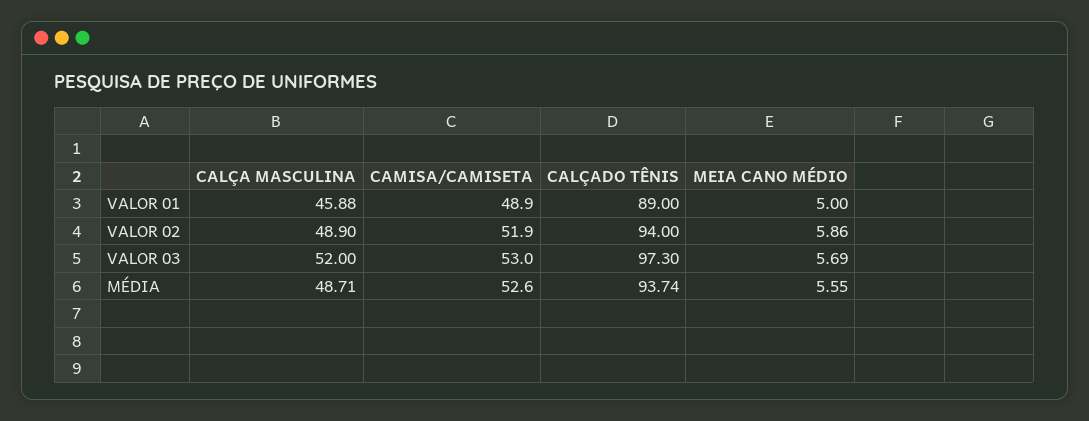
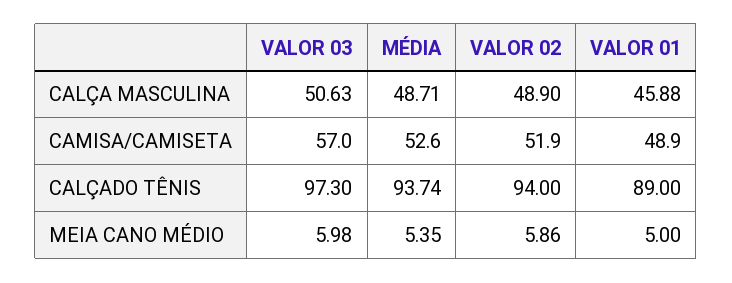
CALÇA MASCULINA, VALOR 03: 52 -> 50.63
CAMISA/CAMISETA, VALOR 03: 53 -> 57
MEIA CANO MÉDIO, VALOR 03: 5.69 -> 5.98
MEIA CANO MÉDIO, MÉDIA: 5.55 -> 5.35

